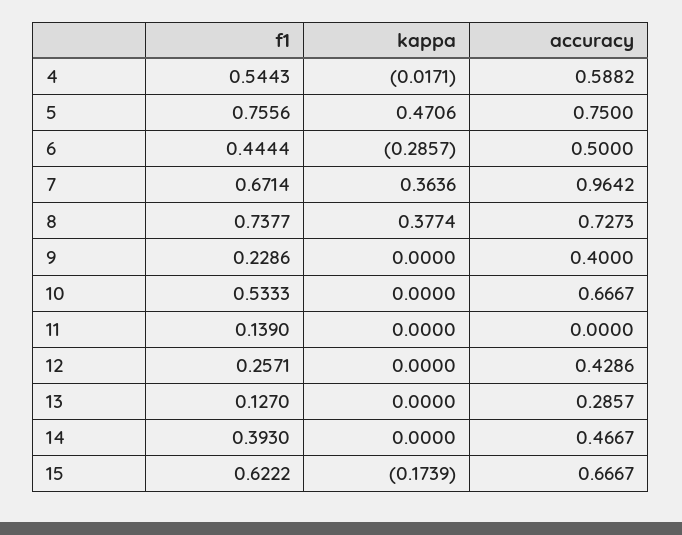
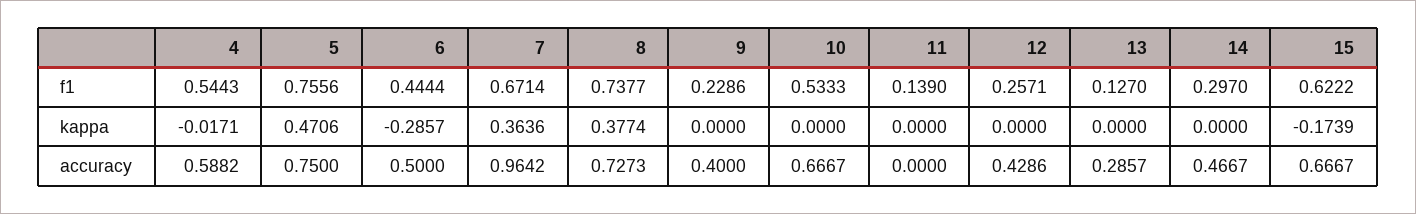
f1, 14: 0.393 -> 0.297

